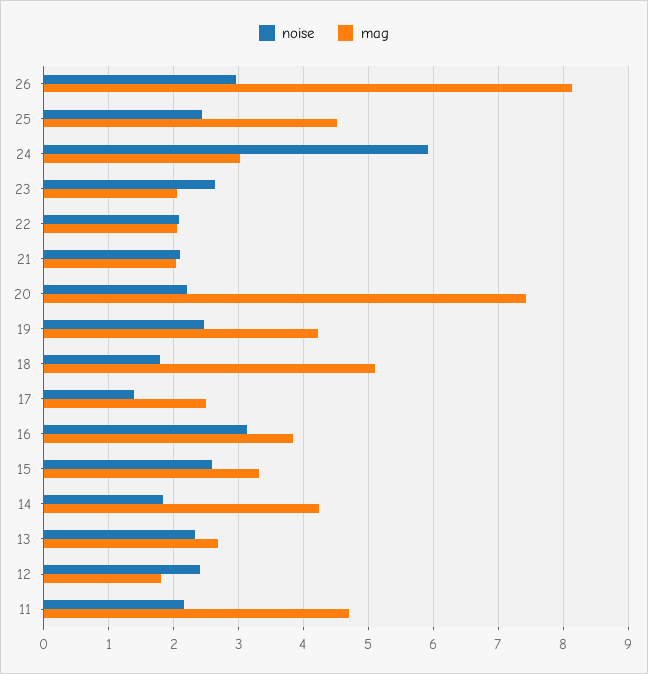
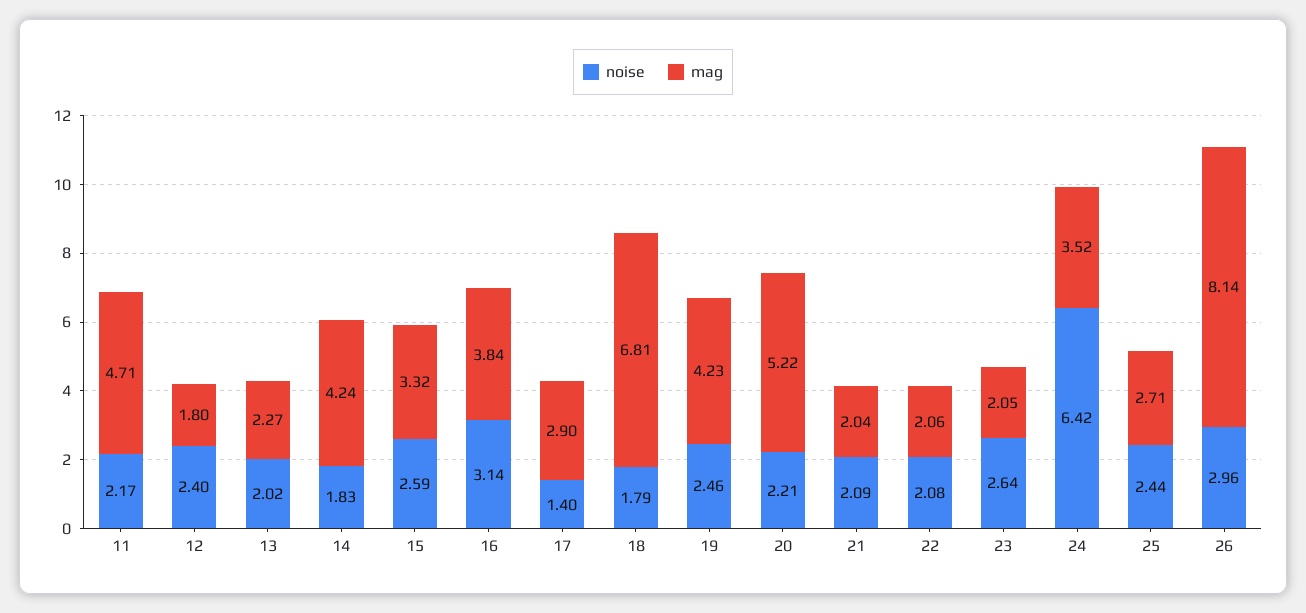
mag, 25: 4.5 -> 2.71
noise, 24: 5.9 -> 6.42
mag, 24: 3 -> 3.52
mag, 20: 7.4 -> 5.22
mag, 18: 5.1 -> 6.81
mag, 17: 2.5 -> 2.9
noise, 13: 2.3 -> 2.02
mag, 13: 2.7 -> 2.27

